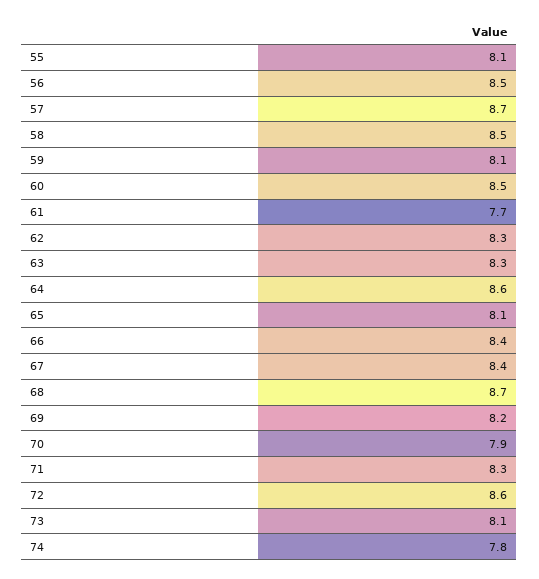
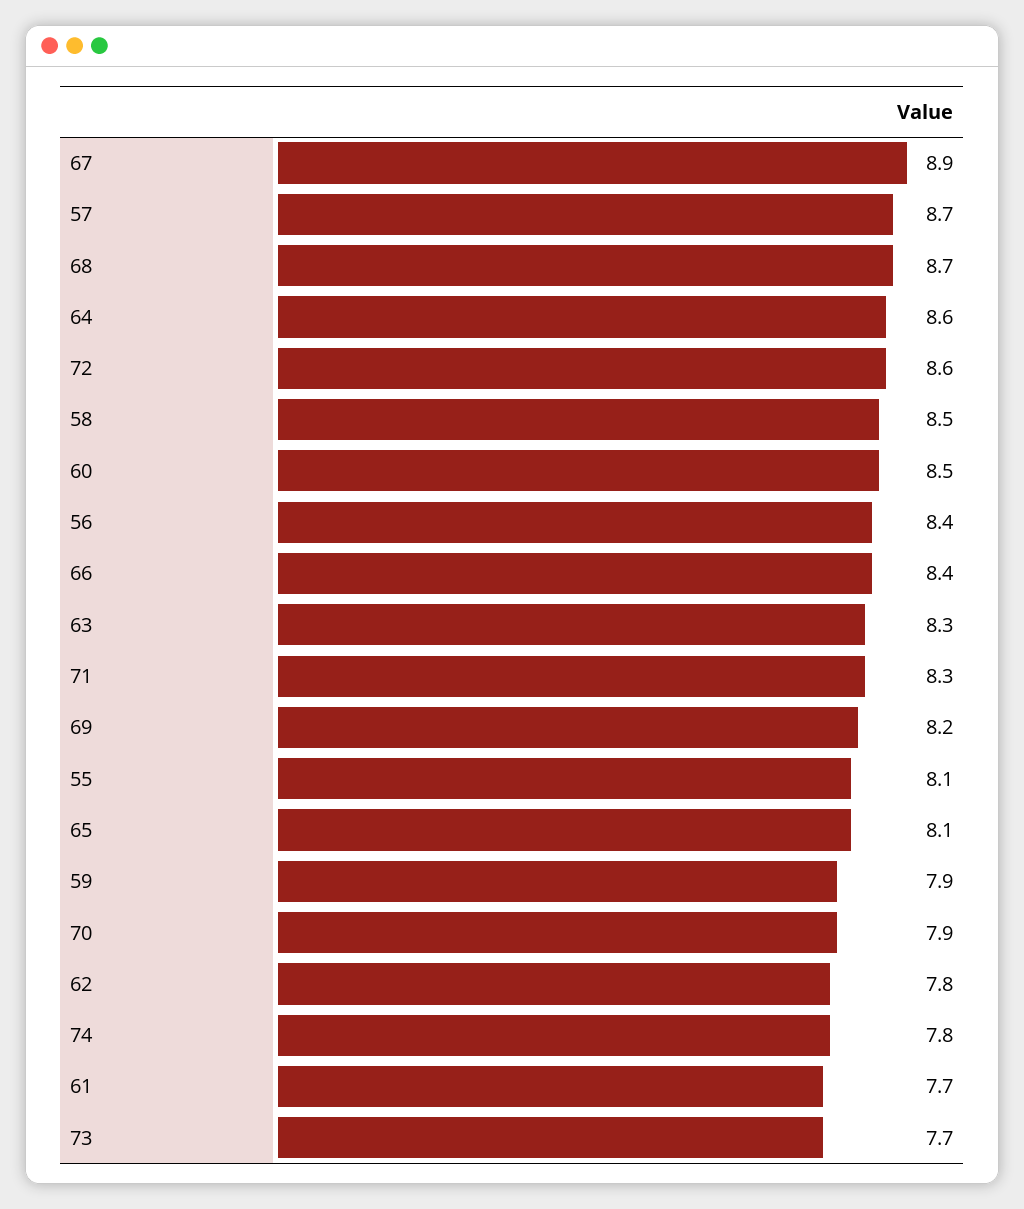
56: 8.5 -> 8.4
59: 8.1 -> 7.9
62: 8.3 -> 7.8
67: 8.4 -> 8.9
73: 8.1 -> 7.7

